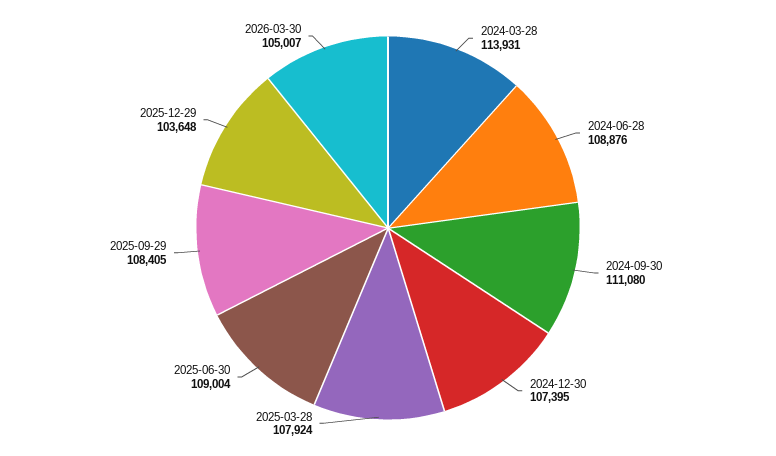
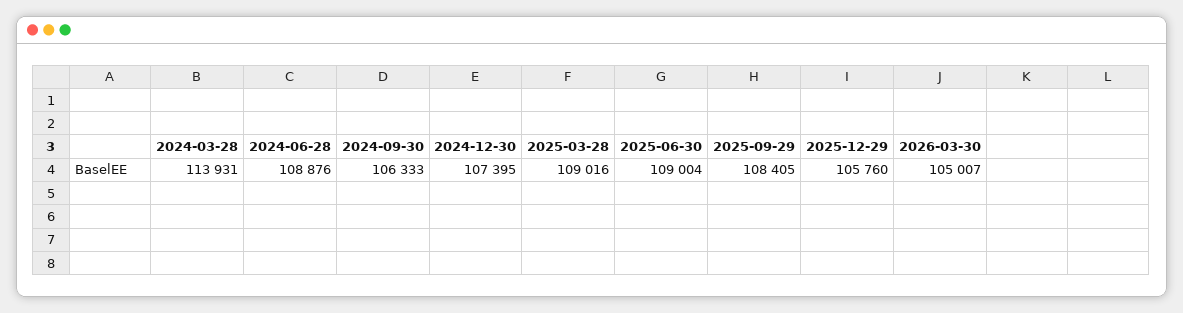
2024-09-30: 111080 -> 106333
2025-03-28: 107924 -> 109016
2025-12-29: 103648 -> 105760

